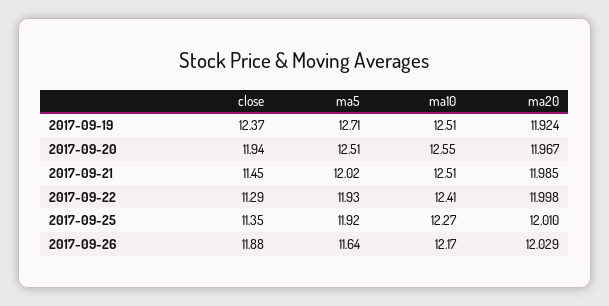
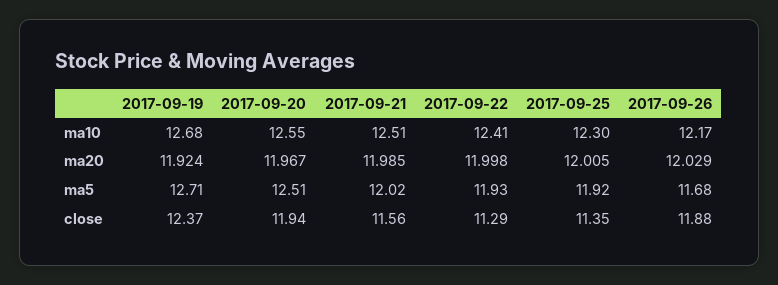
ma10, 2017-09-19: 12.51 -> 12.68
close, 2017-09-21: 11.45 -> 11.56
ma10, 2017-09-25: 12.27 -> 12.3
ma20, 2017-09-25: 12.01 -> 12.005
ma5, 2017-09-26: 11.64 -> 11.68

